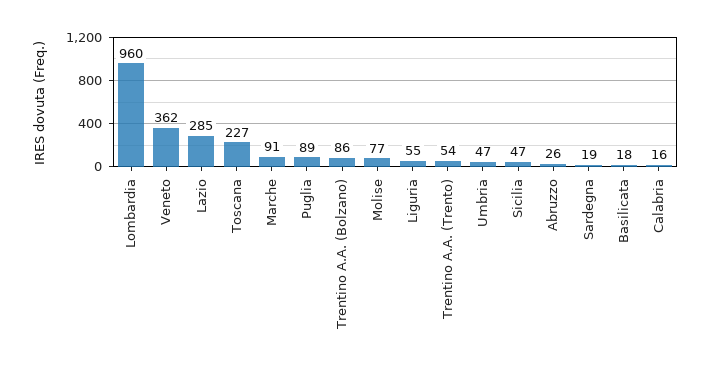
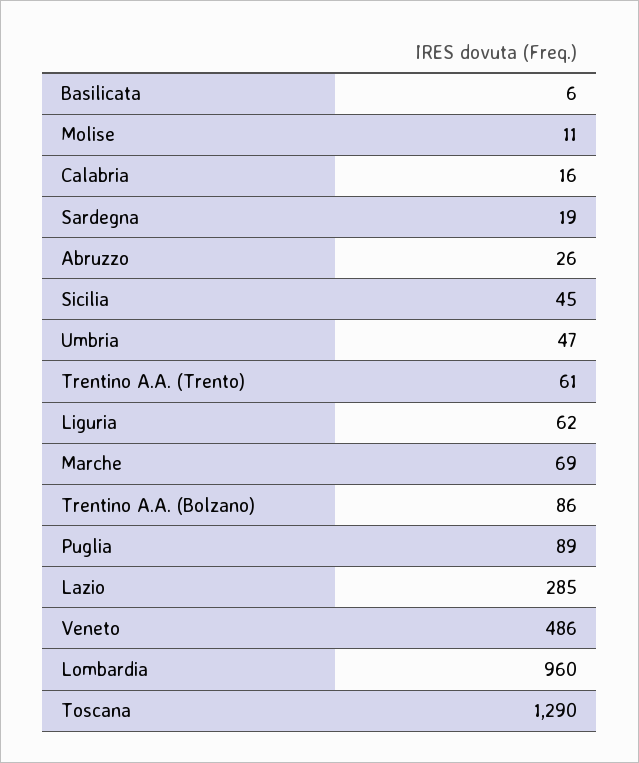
Veneto: 362 -> 486
Toscana: 227 -> 1290
Marche: 91 -> 69
Molise: 77 -> 11
Liguria: 55 -> 62
Trentino A.A. (Trento): 54 -> 61
Sicilia: 47 -> 45
Basilicata: 18 -> 6

